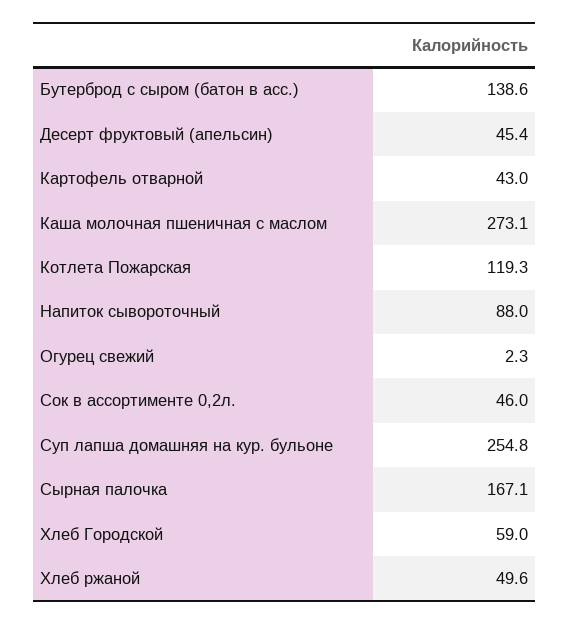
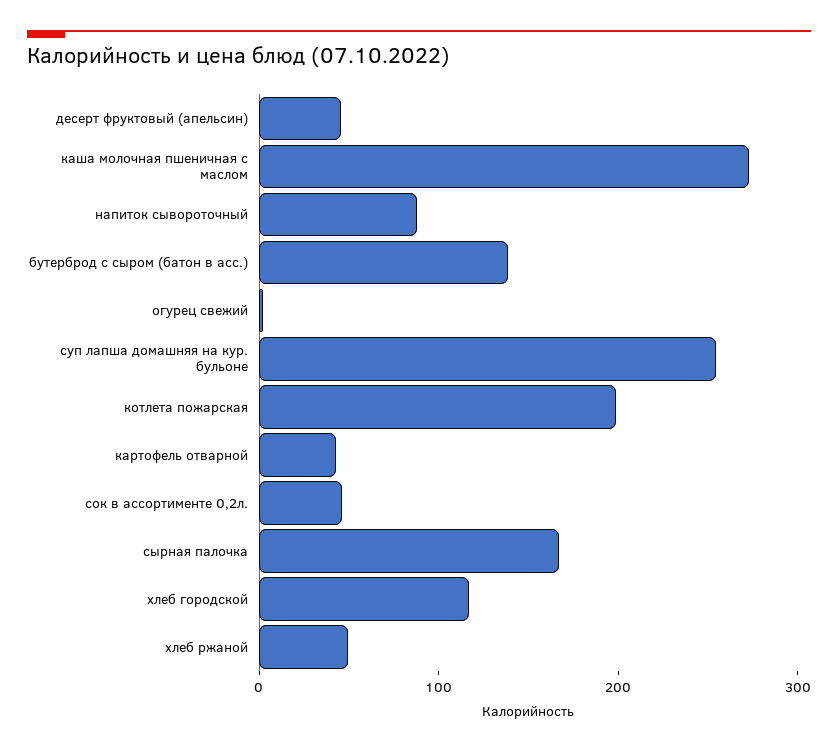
Котлета Пожарская: 119.3 -> 200
Хлеб Городской: 59 -> 120

